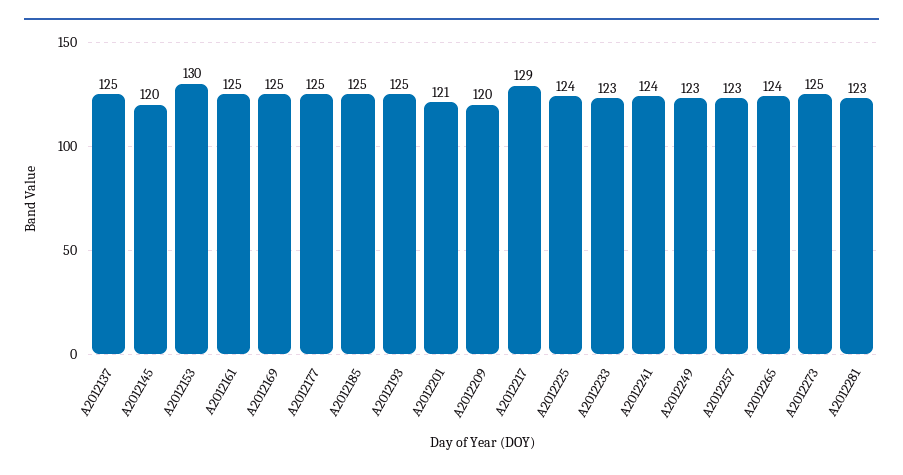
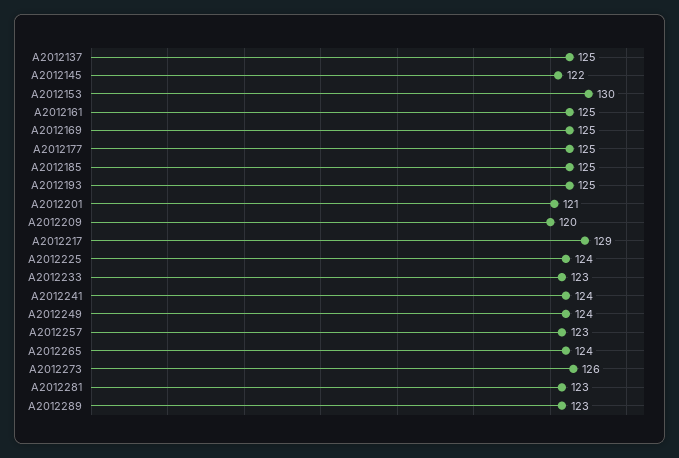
A2012145: 120 -> 122
A2012249: 123 -> 124
A2012273: 125 -> 126
A2012289: none -> 123

